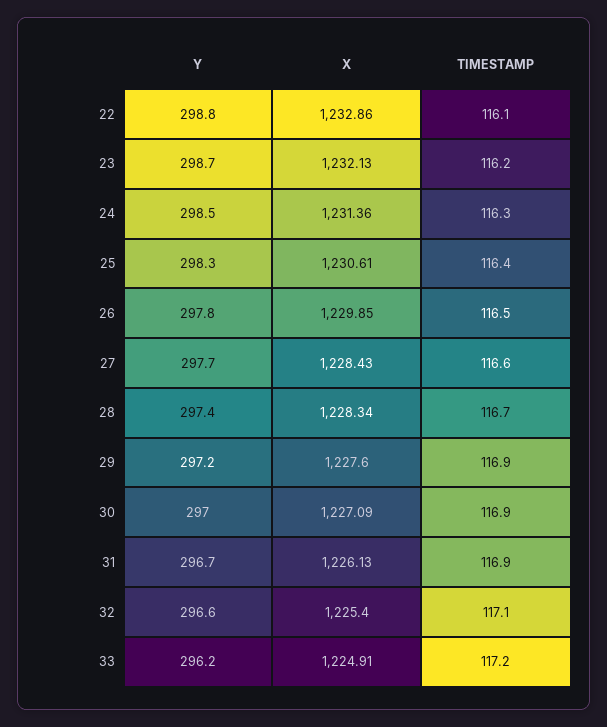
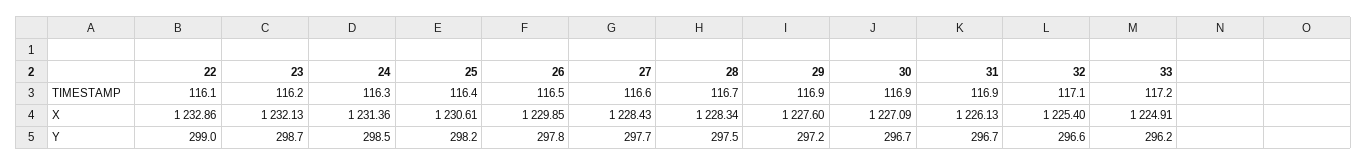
Y, 22: 298.8 -> 299
Y, 25: 298.3 -> 298.2
Y, 28: 297.4 -> 297.5
Y, 30: 297 -> 296.7

